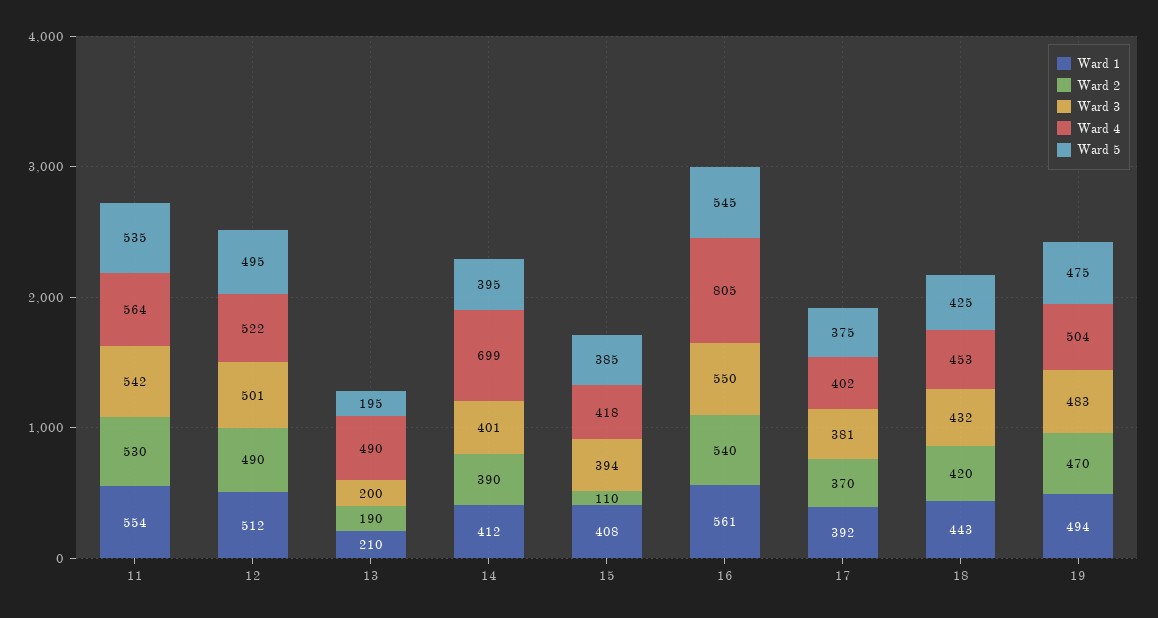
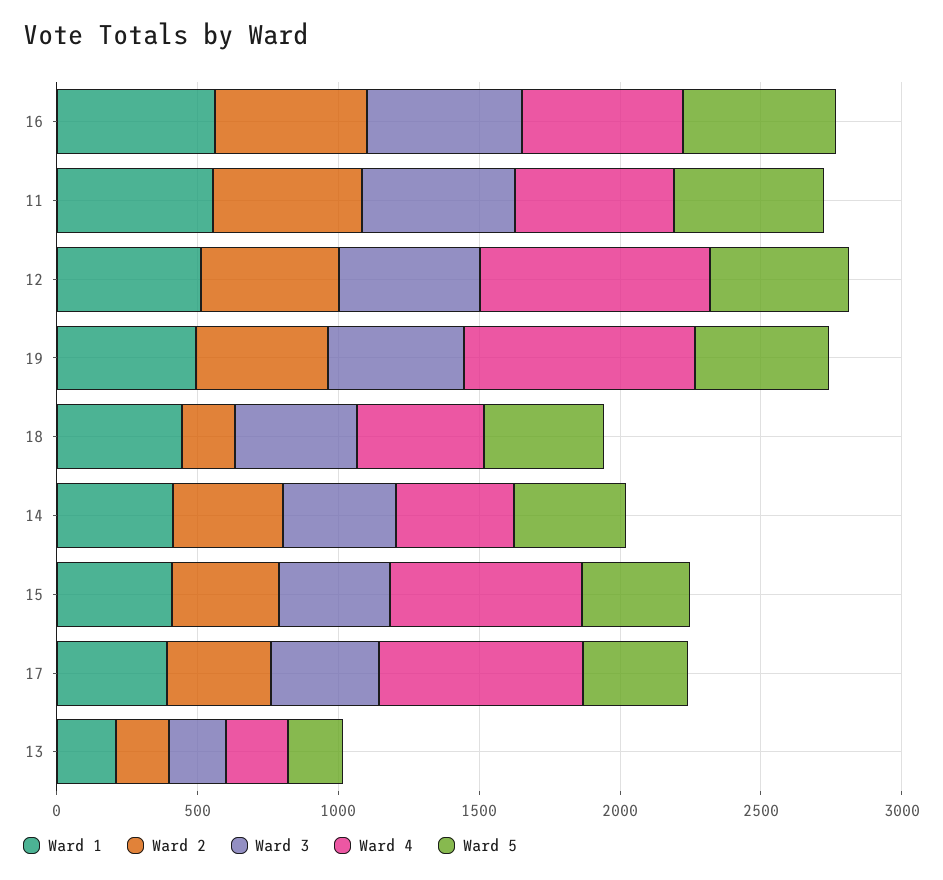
Ward 4, 12: 522 -> 800
Ward 4, 13: 490 -> 200
Ward 4, 14: 699 -> 400
Ward 2, 15: 110 -> 400
Ward 4, 15: 418 -> 700
Ward 4, 16: 805 -> 600
Ward 4, 17: 402 -> 700
Ward 2, 18: 420 -> 200
Ward 4, 19: 504 -> 800

